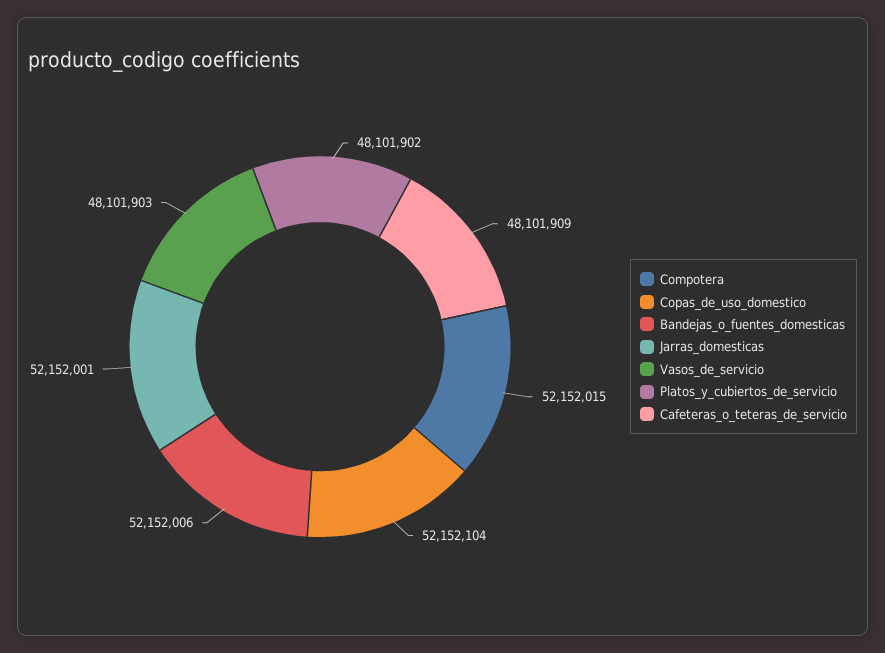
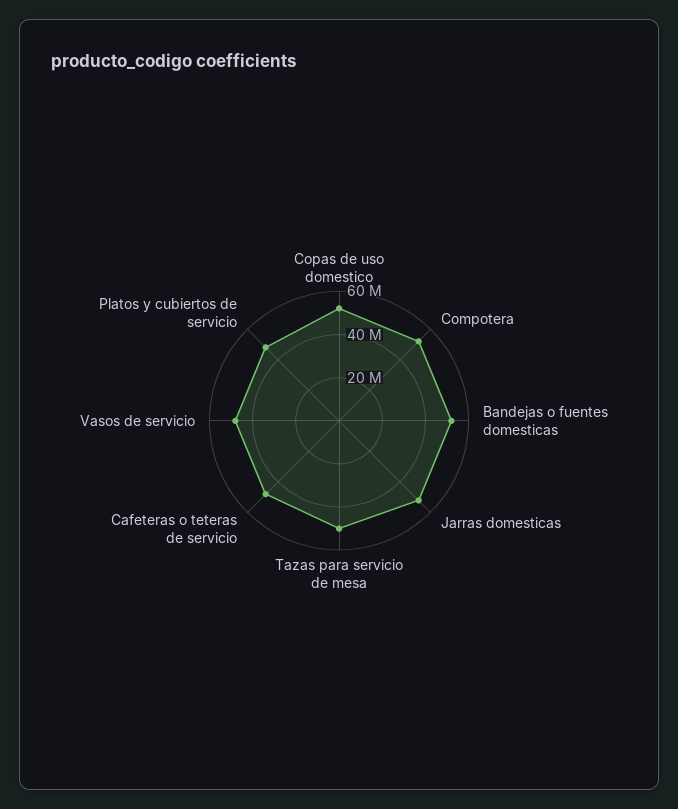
Tazas para servicio de mesa: none -> 50000000

